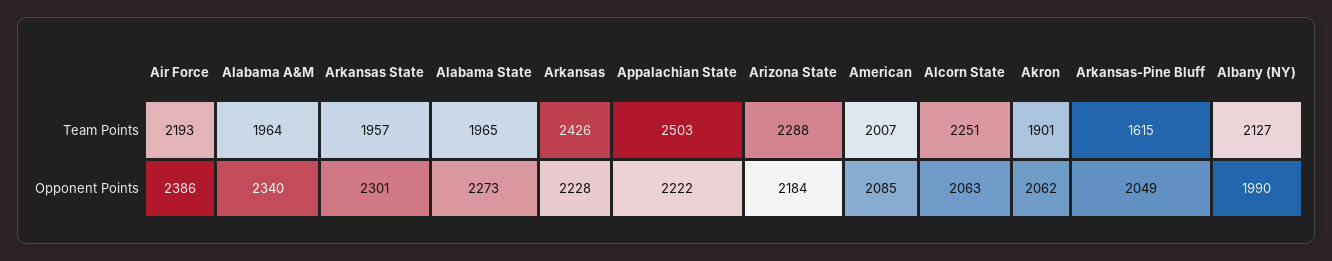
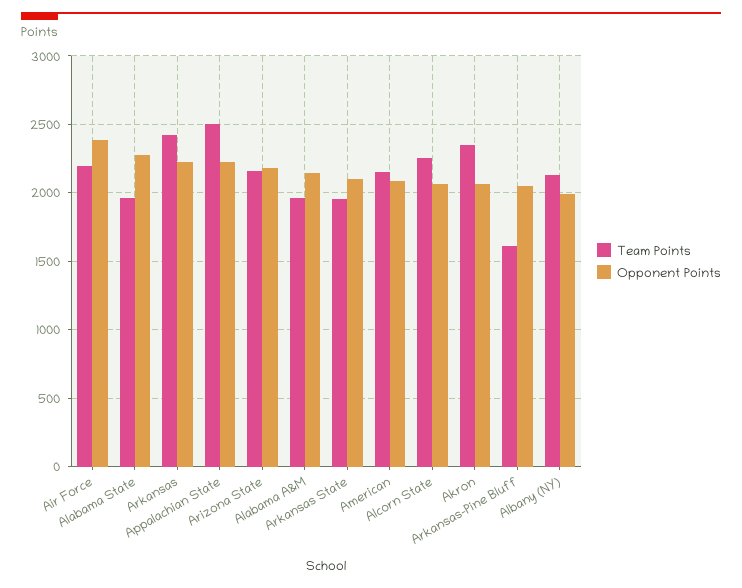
Team Points, Arizona State: 2288 -> 2150
Team Points, American: 2007 -> 2150
Team Points, Akron: 1901 -> 2350
Opponent Points, Alabama A&M: 2340 -> 2150
Opponent Points, Arkansas State: 2301 -> 2100

